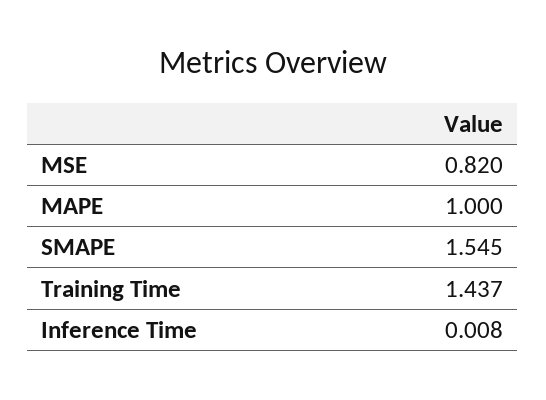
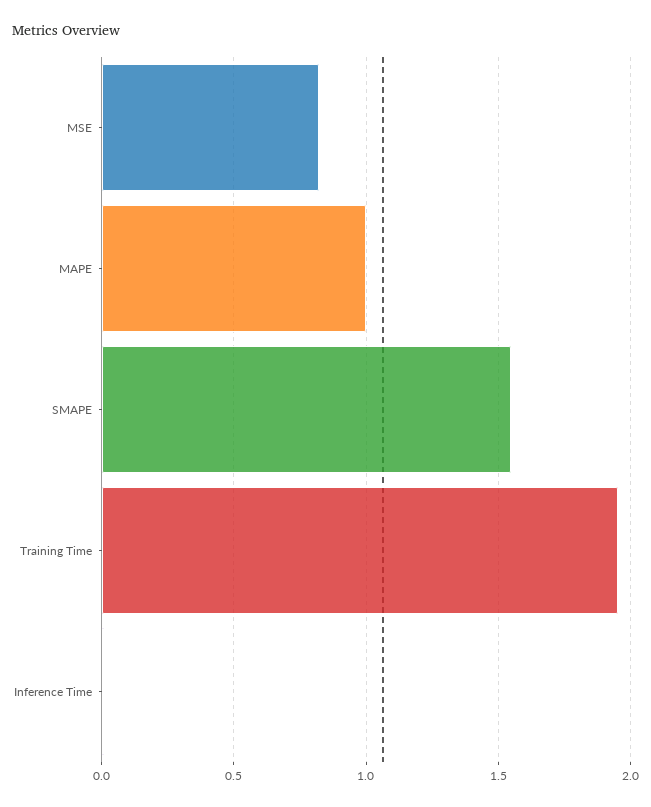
Training Time: 1.437 -> 1.95

